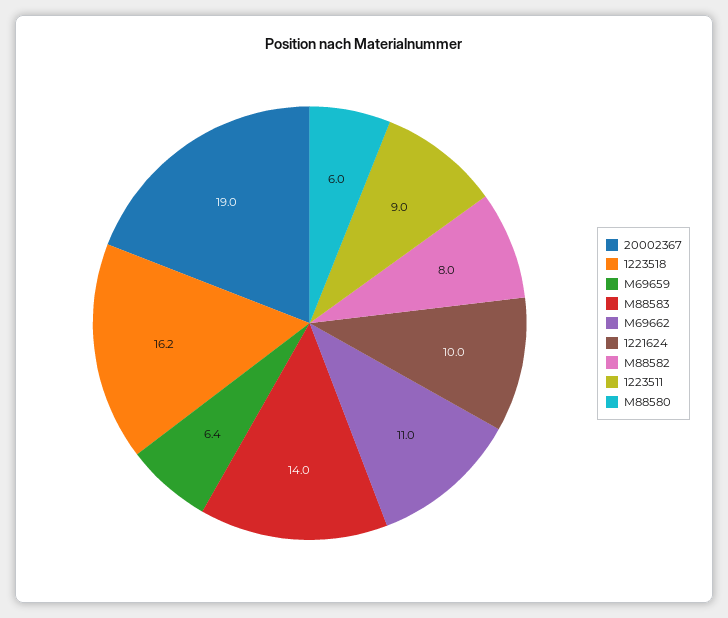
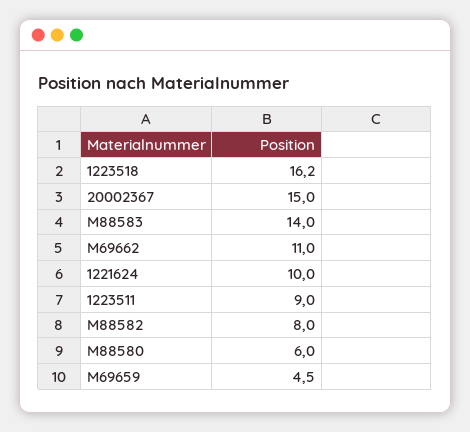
20002367: 19 -> 15
M69659: 6.4 -> 4.5

